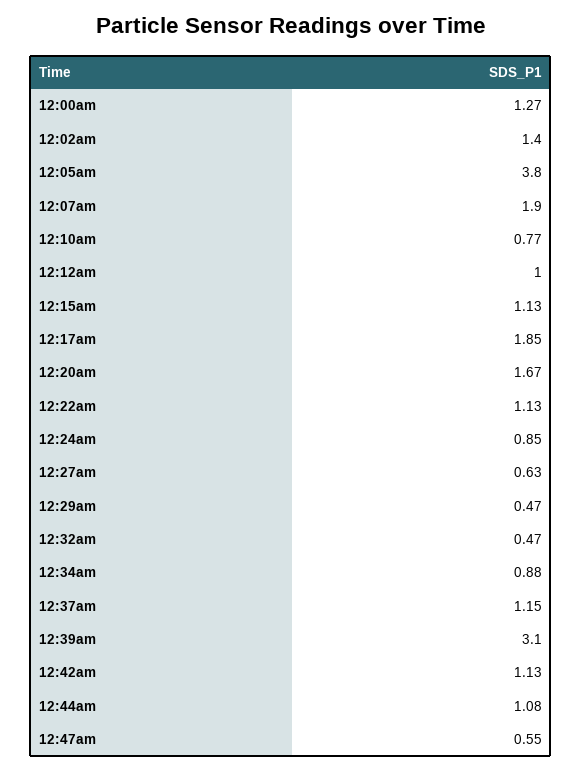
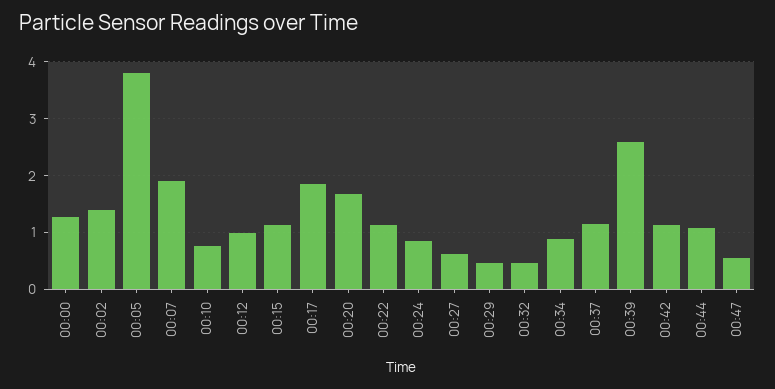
12:39am: 3.1 -> 2.6

